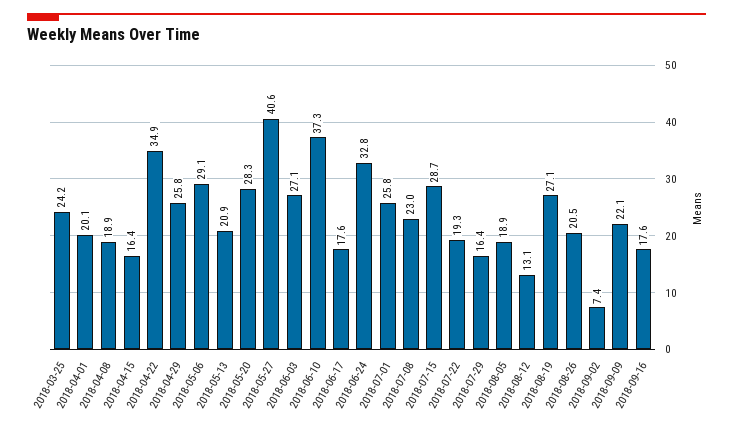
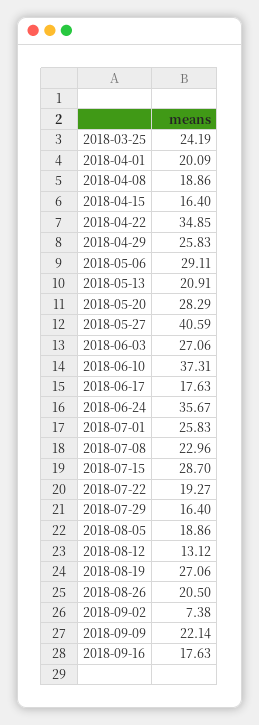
2018-06-24: 32.8 -> 35.67

